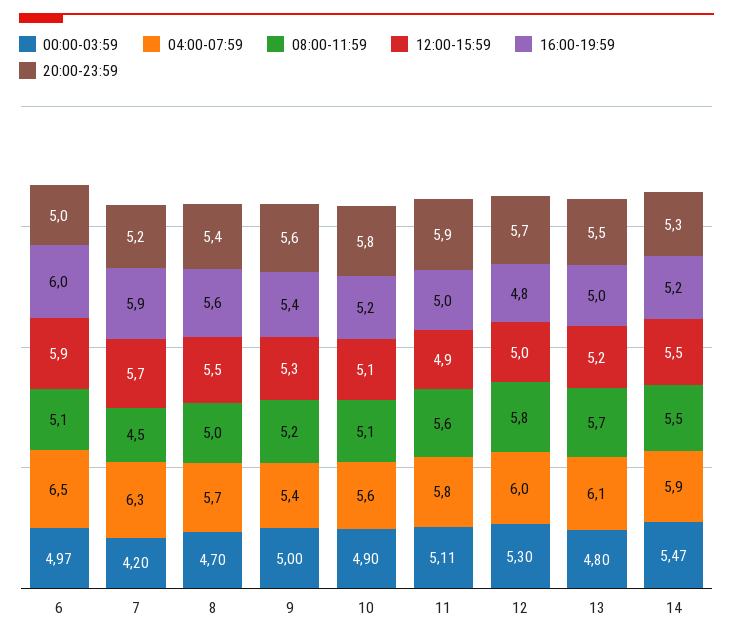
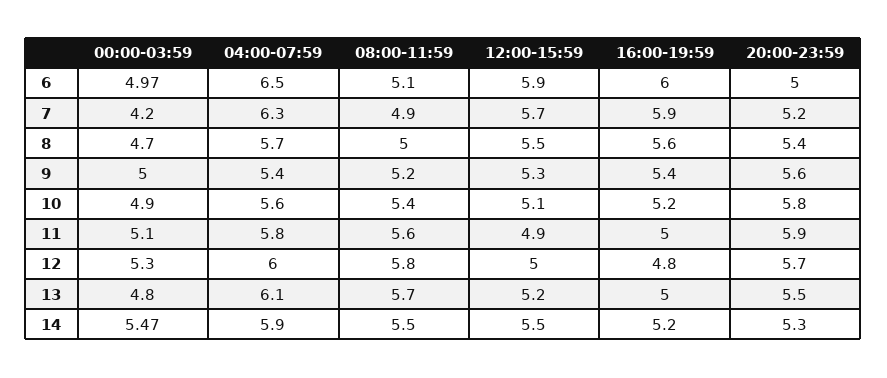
08:00-11:59, 7: 4.5 -> 4.9
08:00-11:59, 10: 5.1 -> 5.4
00:00-03:59, 11: 5.11 -> 5.1

